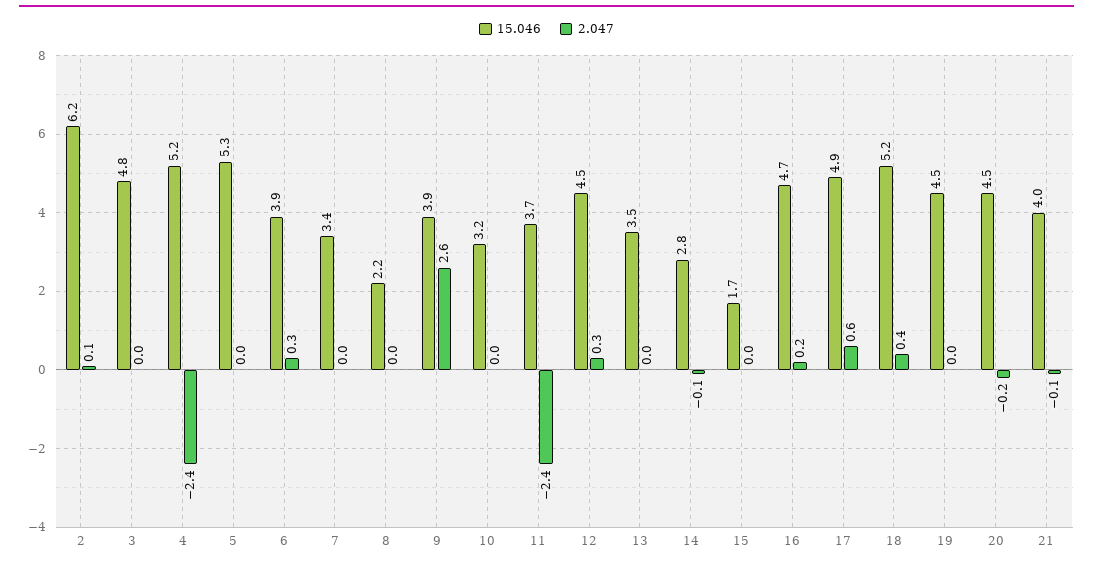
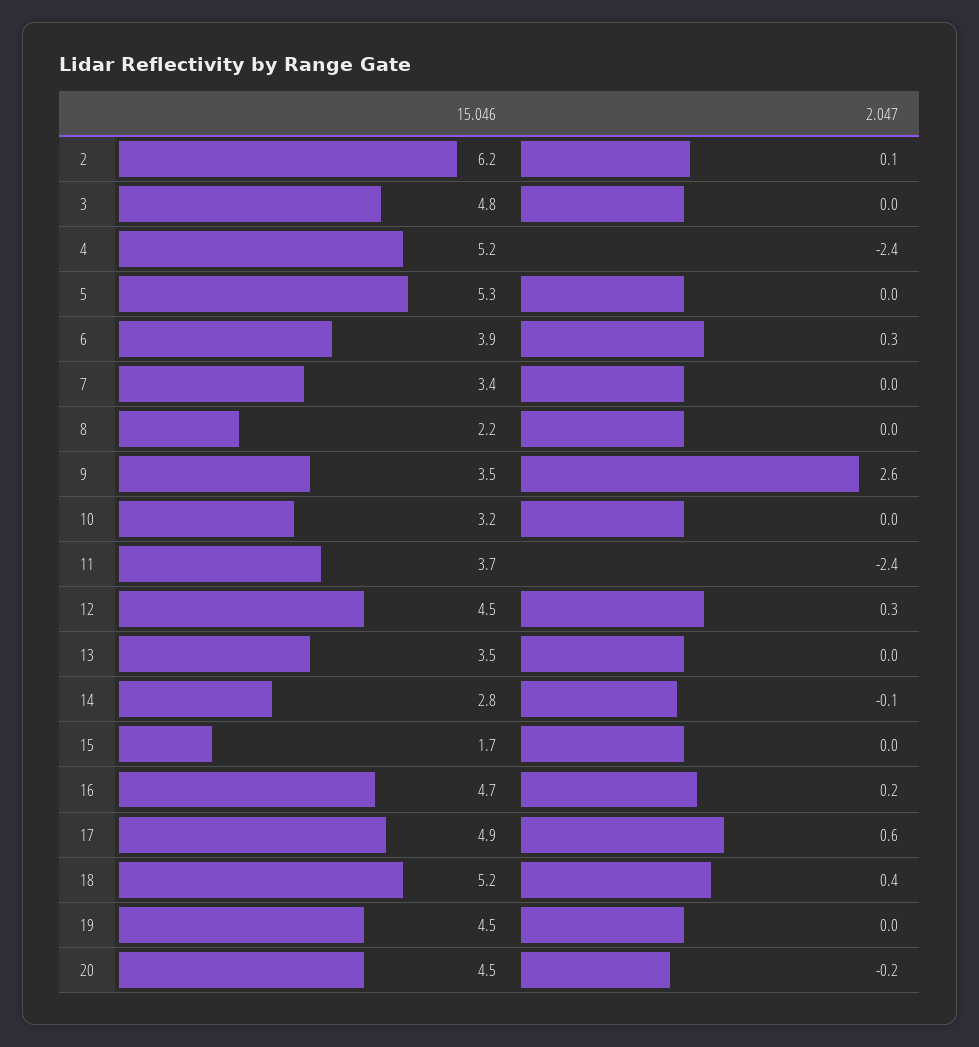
15.046, 9: 3.9 -> 3.5
15.046, 21: 4 -> none
2.047, 21: -0.1 -> none

